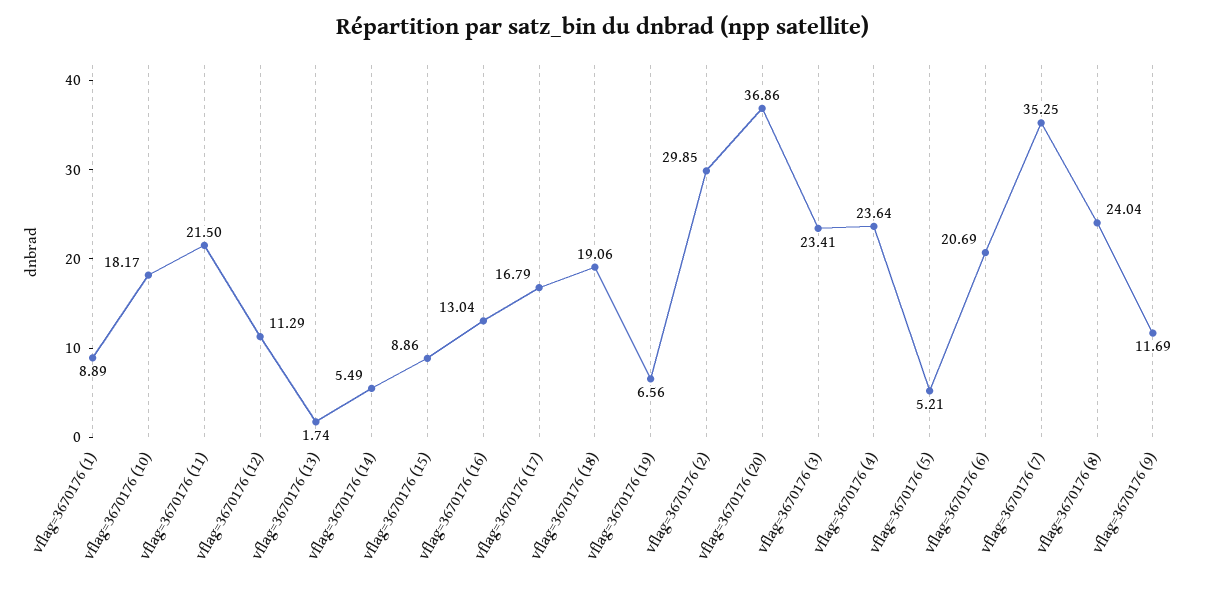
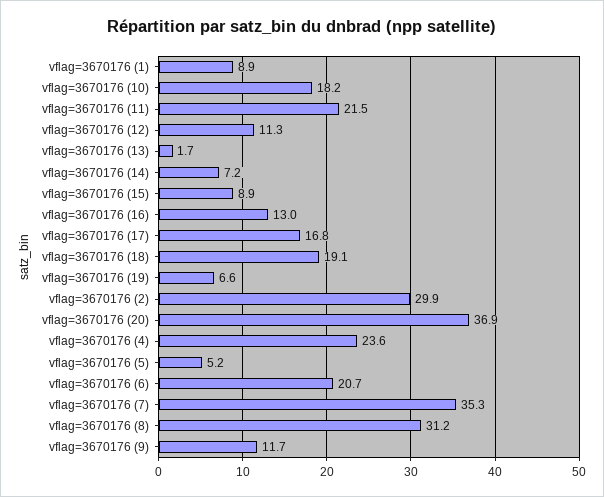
vflag=3670176 (14): 5.49 -> 7.2
vflag=3670176 (3): 23.41 -> none
vflag=3670176 (8): 24.04 -> 31.2

